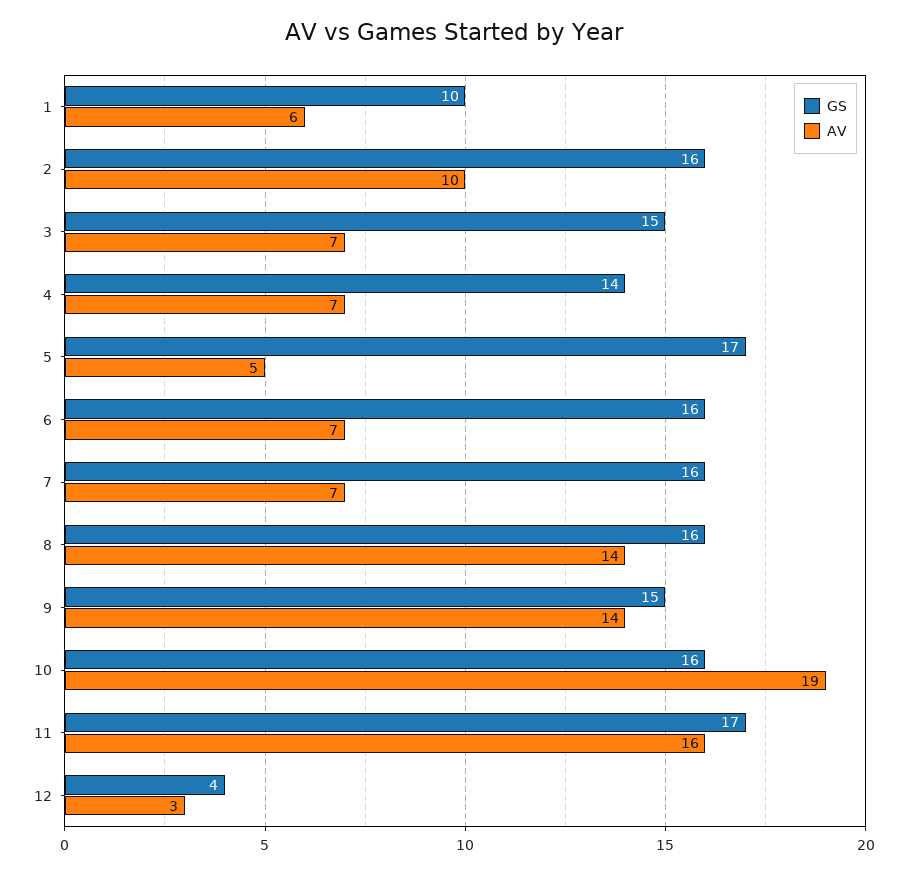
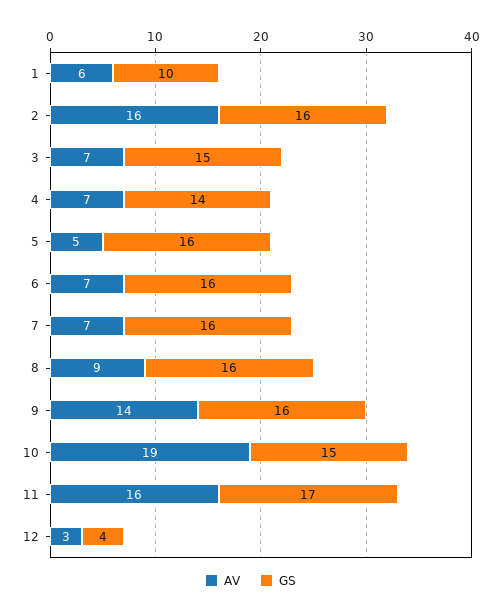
AV, 2: 10 -> 16
GS, 5: 17 -> 16
AV, 8: 14 -> 9
GS, 9: 15 -> 16
GS, 10: 16 -> 15

